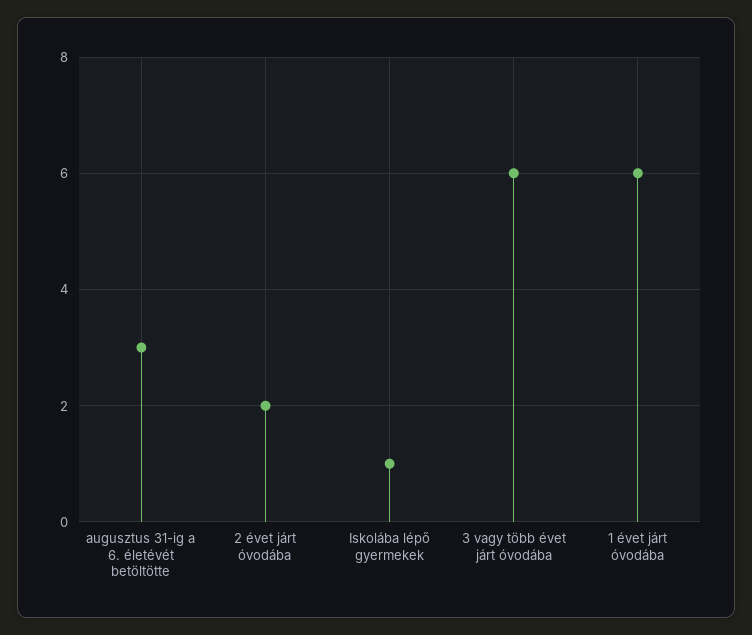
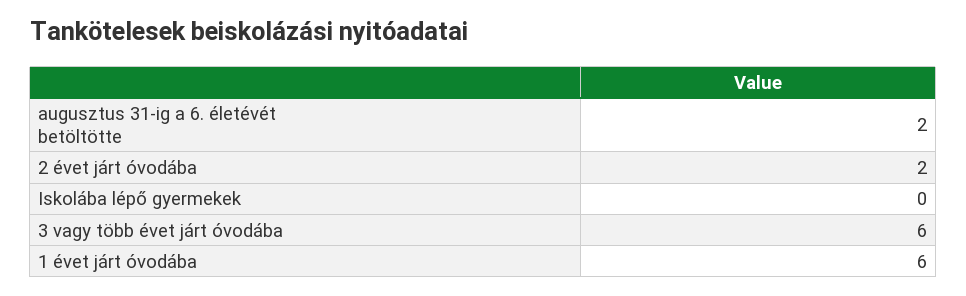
augusztus 31-ig a 6. életévét betöltötte: 3 -> 2
Iskolába lépő gyermekek: 1 -> 0

